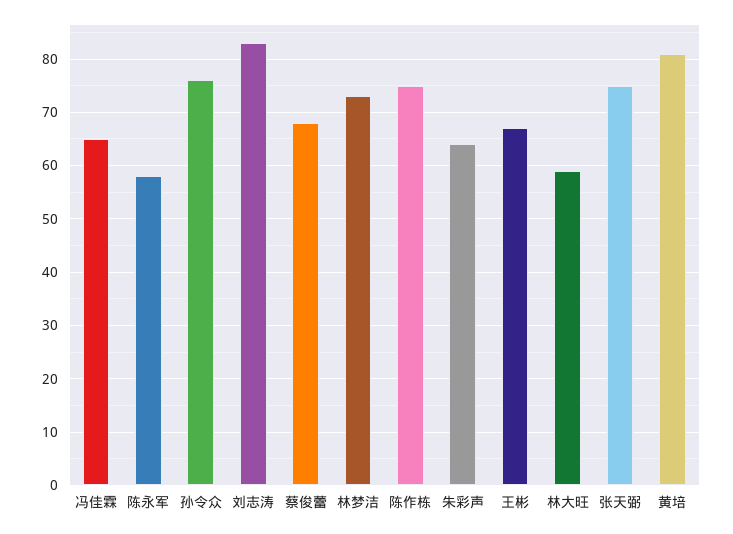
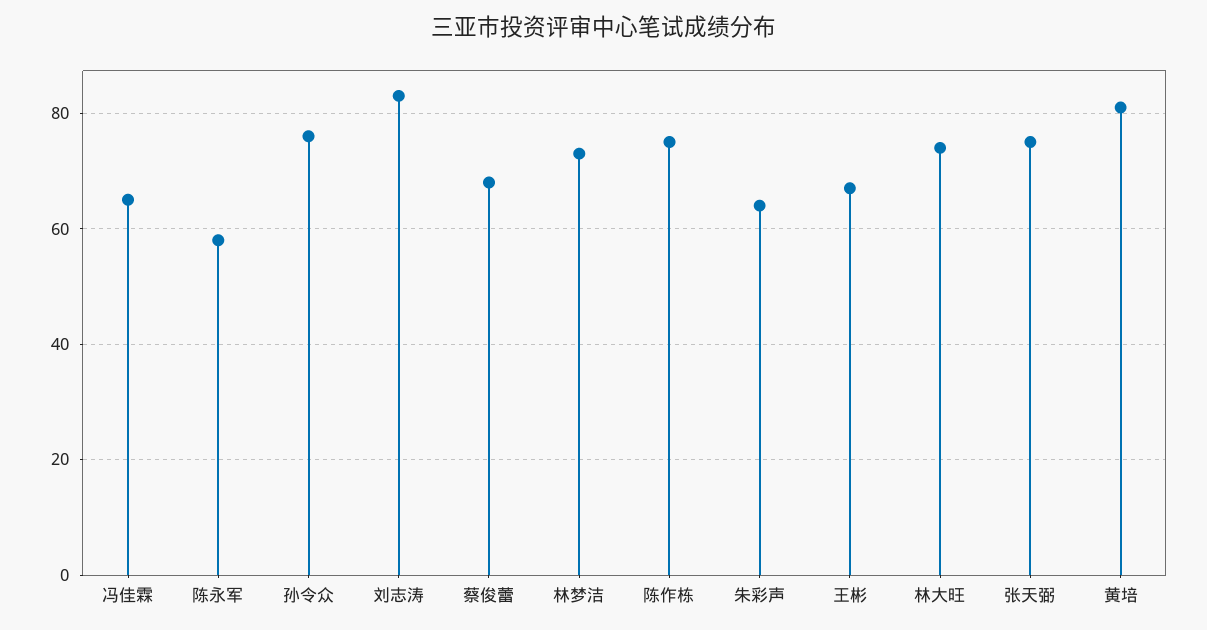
林大旺: 60 -> 75

